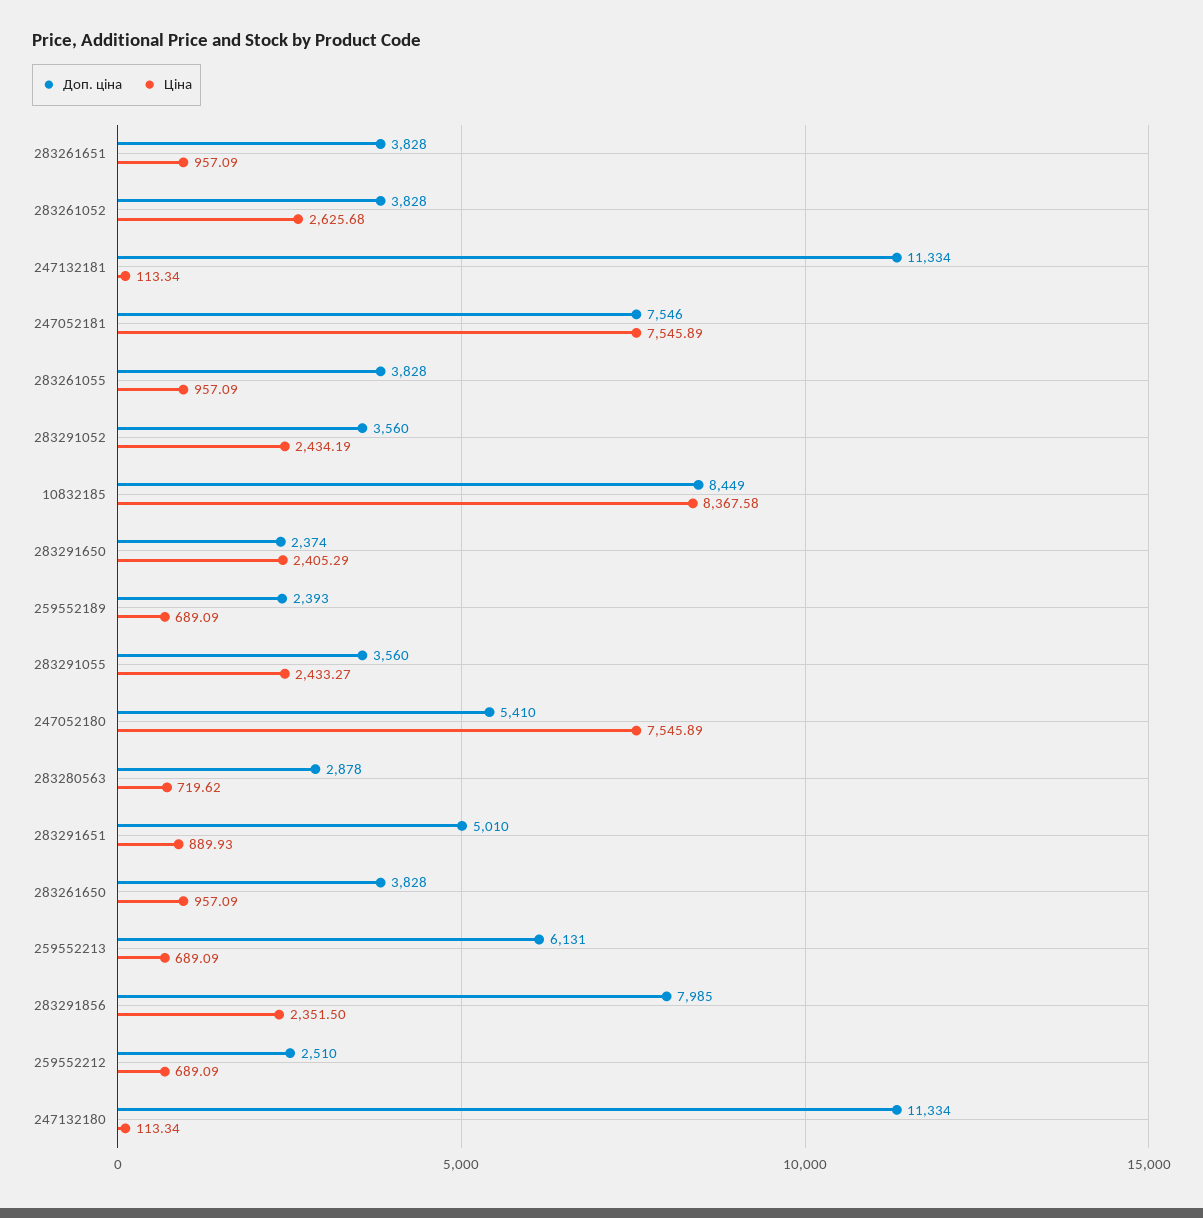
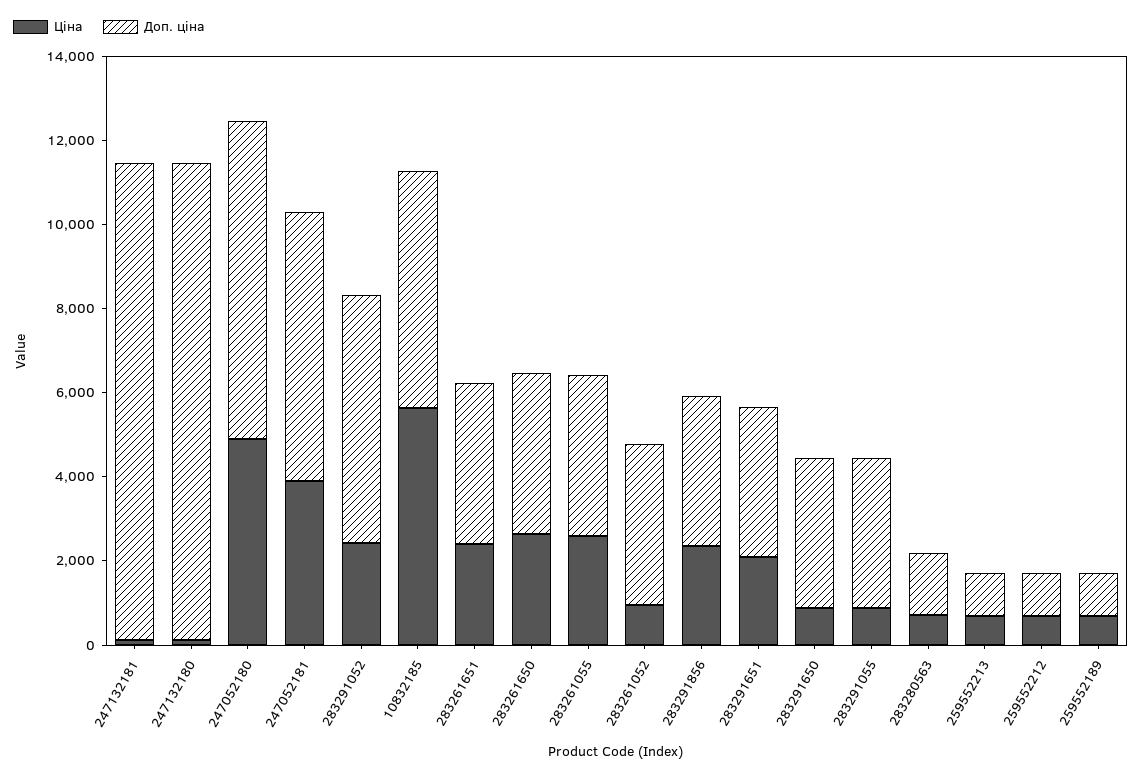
Ціна, 283261651: 957.09 -> 2500
Ціна, 283261052: 2625.68 -> 1000
Доп. ціна, 247052181: 7546 -> 6500
Ціна, 247052181: 7545.89 -> 4000
Ціна, 283261055: 957.09 -> 2500
Доп. ціна, 283291052: 3560 -> 6000
Доп. ціна, 10832185: 8449 -> 5500
Ціна, 10832185: 8367.58 -> 5500
Доп. ціна, 283291650: 2374 -> 3500
Ціна, 283291650: 2405.29 -> 1000
Доп. ціна, 259552189: 2393 -> 1000
Ціна, 283291055: 2433.27 -> 1000
Доп. ціна, 247052180: 5410 -> 7500
Ціна, 247052180: 7545.89 -> 5000
Доп. ціна, 283280563: 2878 -> 1500
Доп. ціна, 283291651: 5010 -> 3500
Ціна, 283291651: 889.93 -> 2000
Ціна, 283261650: 957.09 -> 2500
Доп. ціна, 259552213: 6131 -> 1000
Доп. ціна, 283291856: 7985 -> 3500
Доп. ціна, 259552212: 2510 -> 1000

